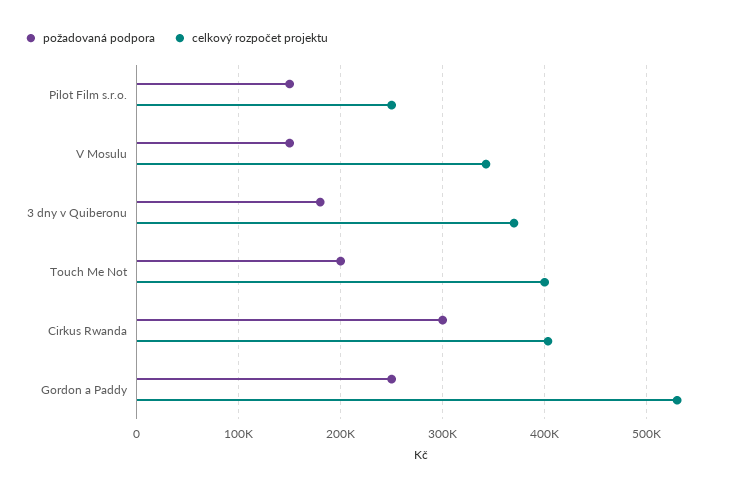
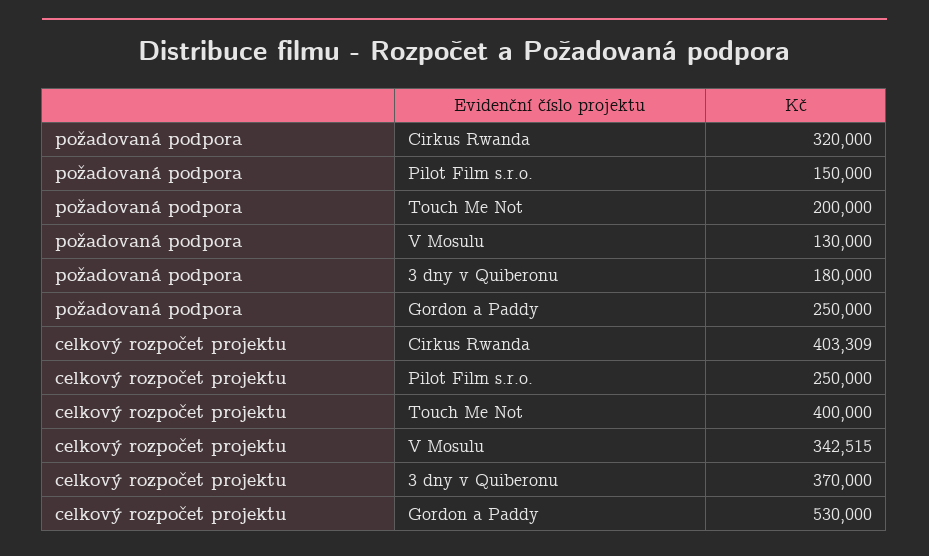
požadovaná podpora, V Mosulu: 150000 -> 130000
požadovaná podpora, Cirkus Rwanda: 300000 -> 320000

